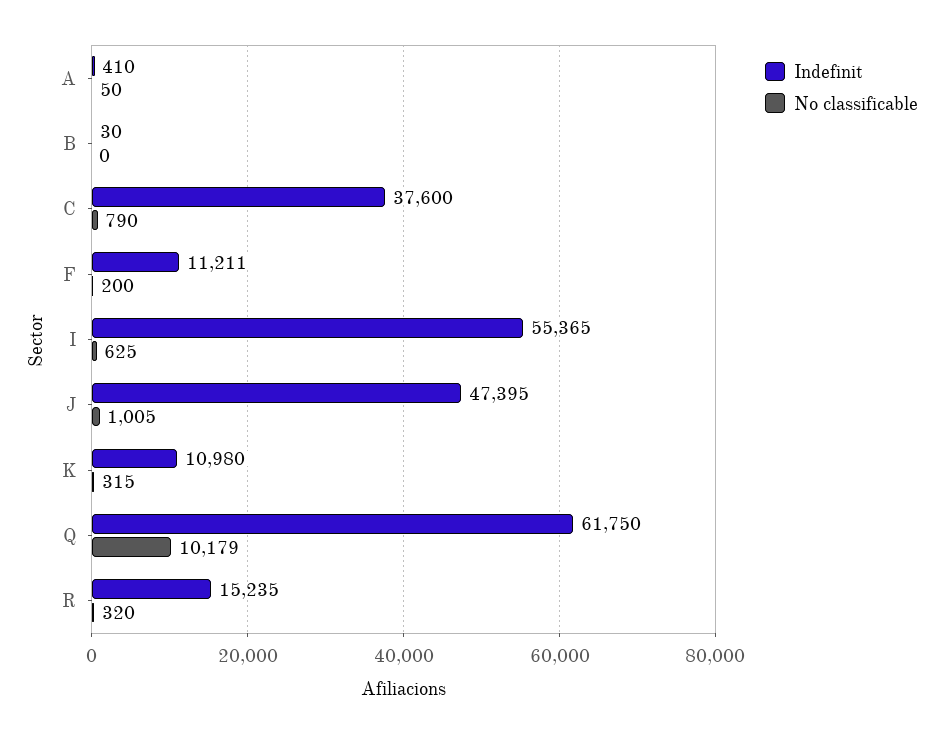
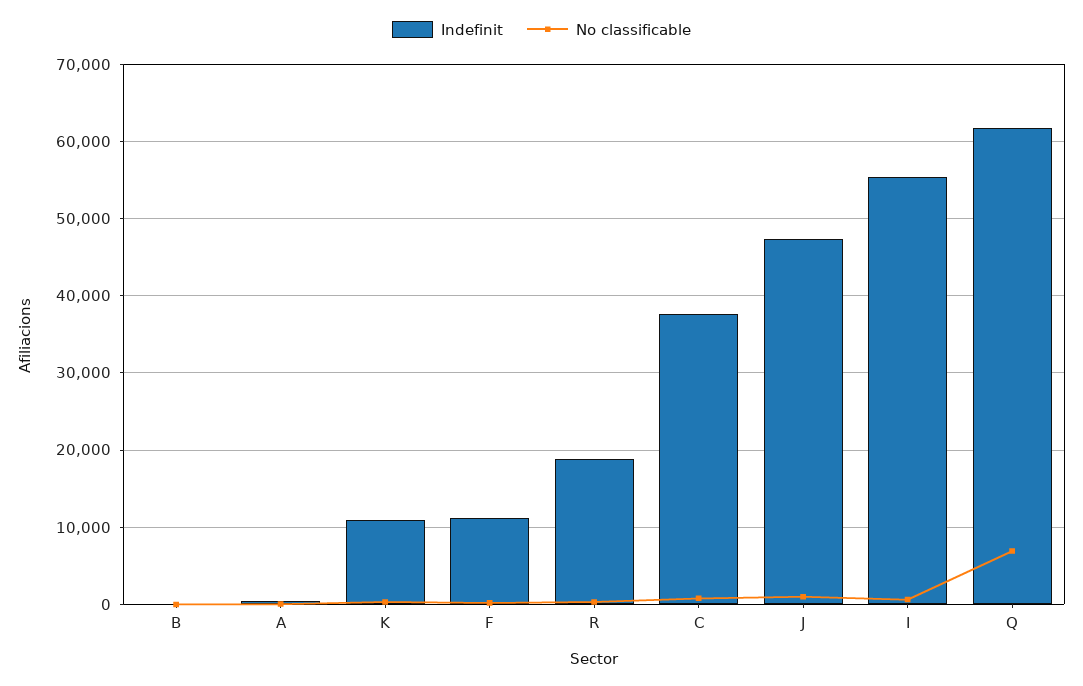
No classificable, Q: 10179 -> 7000
Indefinit, R: 15235 -> 19000

